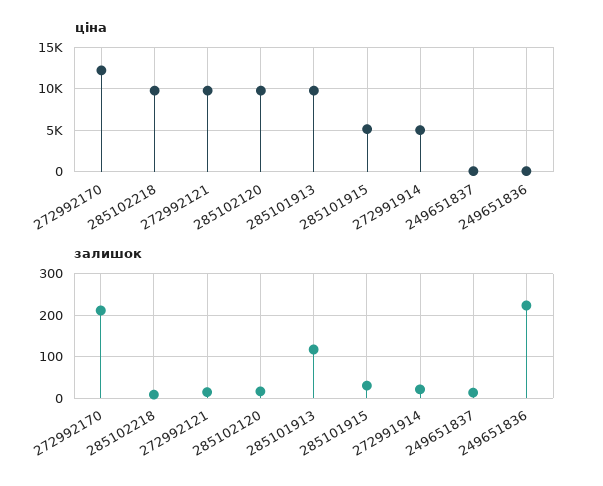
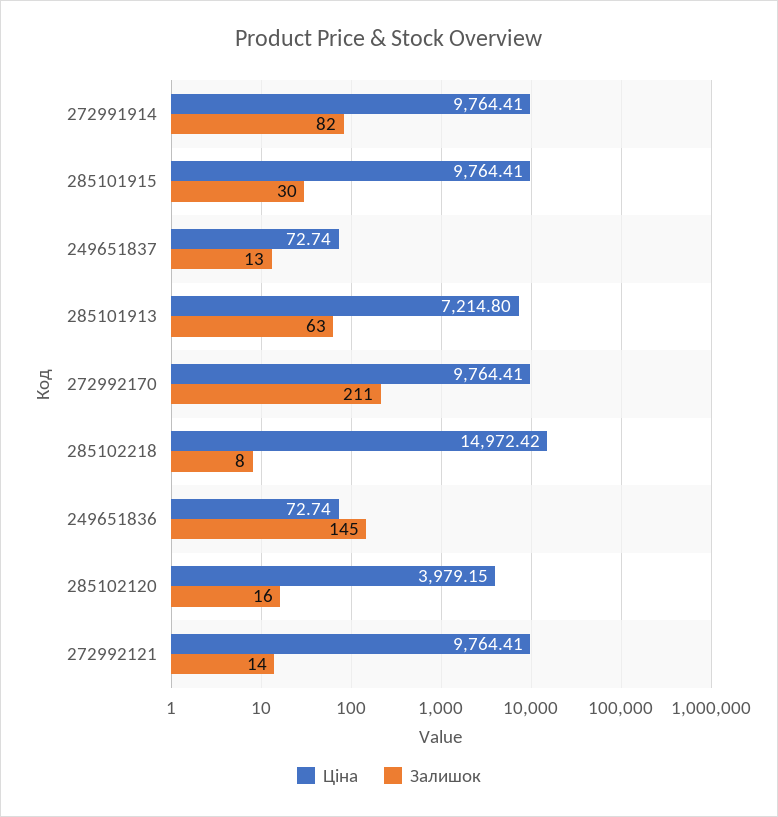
ціна, 272992170: 12000 -> 9764.41
ціна, 285102218: 10000 -> 14972.42
ціна, 285102120: 10000 -> 3979.15
ціна, 285101913: 10000 -> 7214.8
ціна, 285101915: 5000 -> 9764.41
ціна, 272991914: 5000 -> 9764.41
залишок, 285101913: 120 -> 63
залишок, 272991914: 20 -> 82
залишок, 249651836: 220 -> 145

